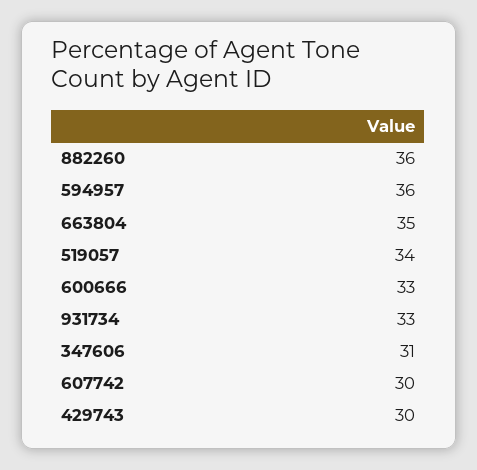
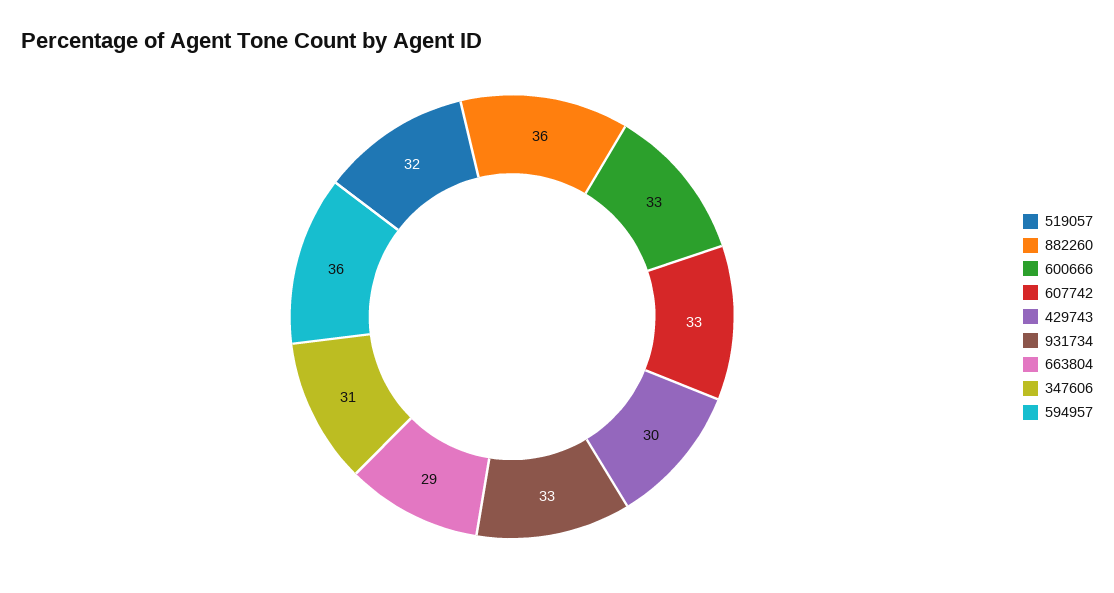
663804: 35 -> 29
519057: 34 -> 32
607742: 30 -> 33

